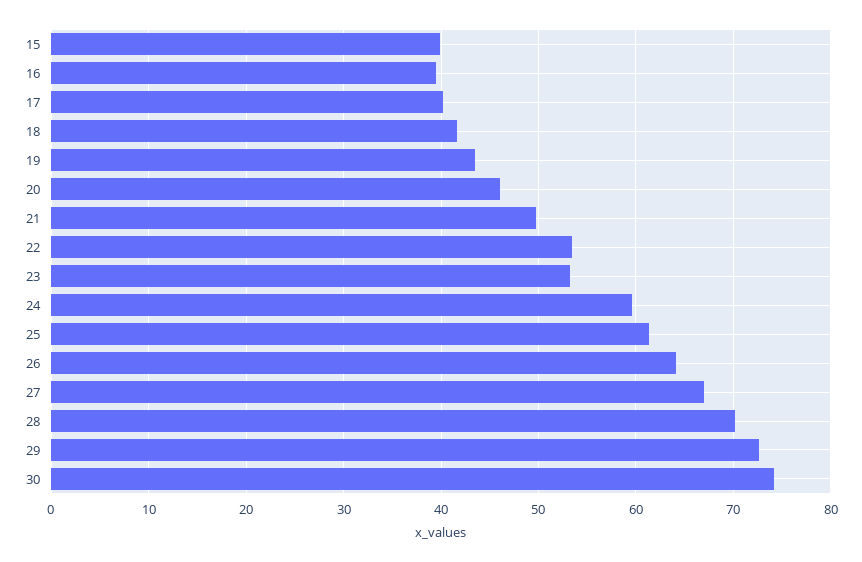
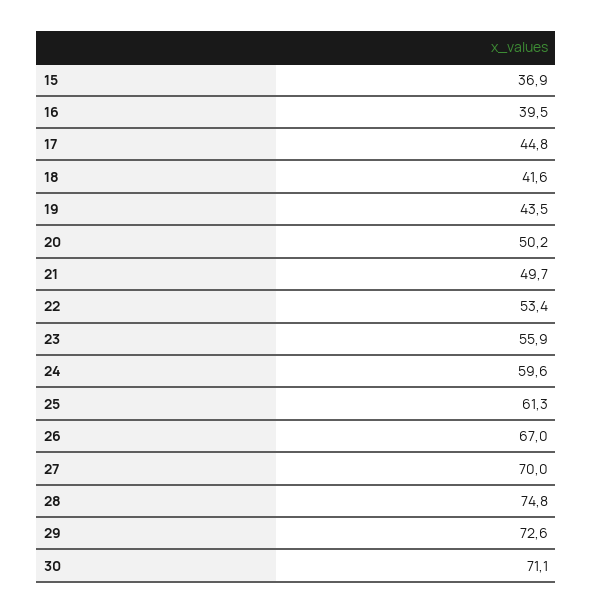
15: 40 -> 36.9
17: 40 -> 44.8
20: 46 -> 50.2
23: 53 -> 55.9
26: 64 -> 67
27: 67 -> 70
28: 70 -> 74.8
30: 74 -> 71.1

